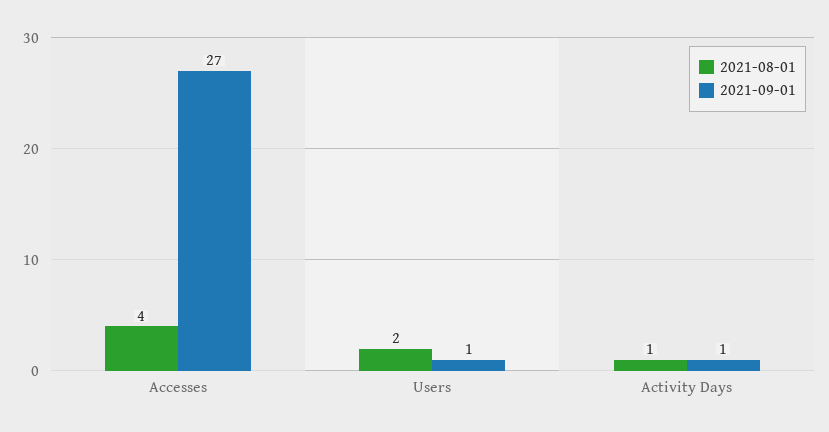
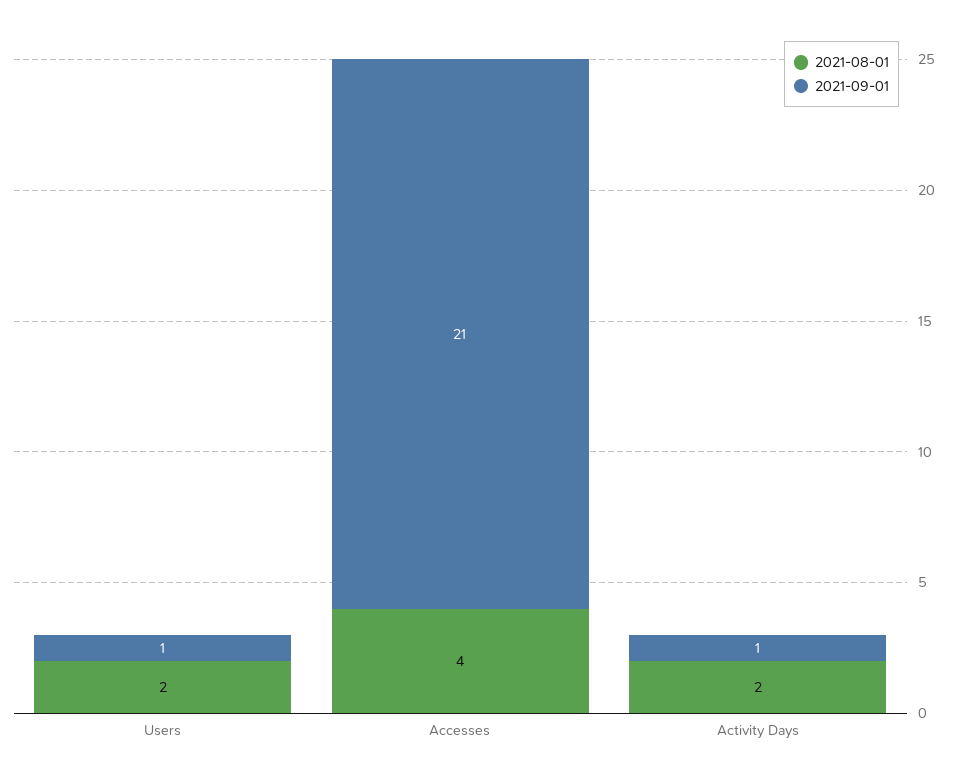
2021-09-01, Accesses: 27 -> 21
2021-08-01, Activity Days: 1 -> 2

